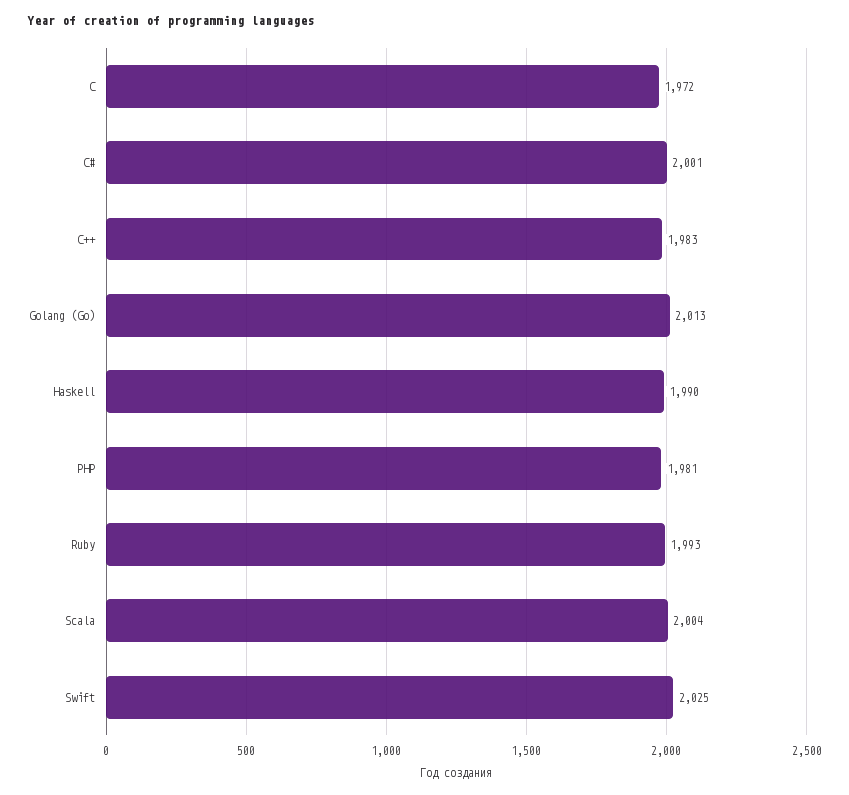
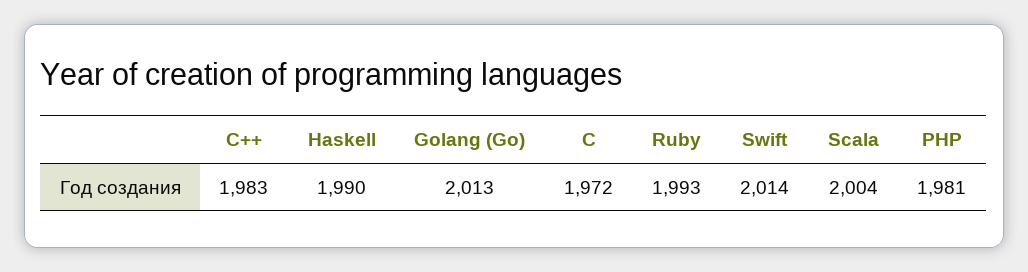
C#: 2001 -> none
Swift: 2025 -> 2014

